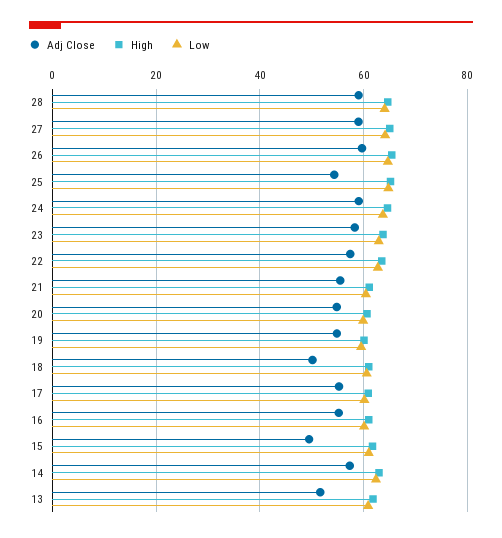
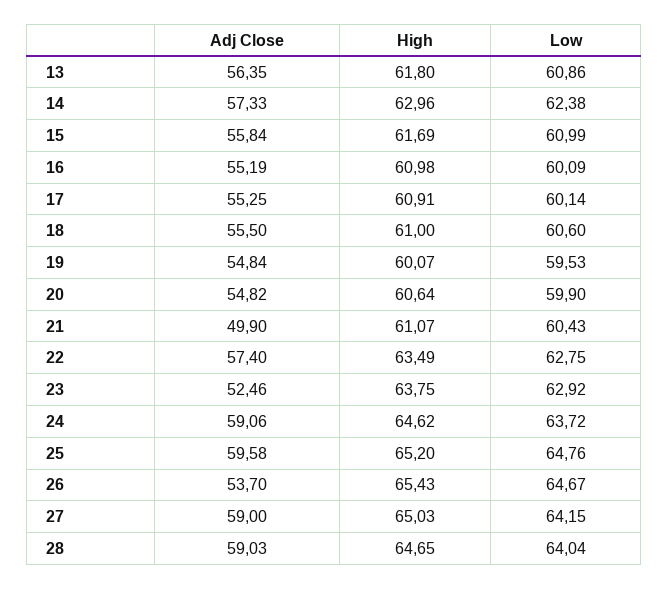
Adj Close, 26: 60 -> 53.7
Adj Close, 25: 54 -> 59.58
Adj Close, 23: 58 -> 52.46
Adj Close, 21: 56 -> 49.9
Adj Close, 18: 50 -> 55.5
Adj Close, 15: 50 -> 55.84
Adj Close, 13: 52 -> 56.35

